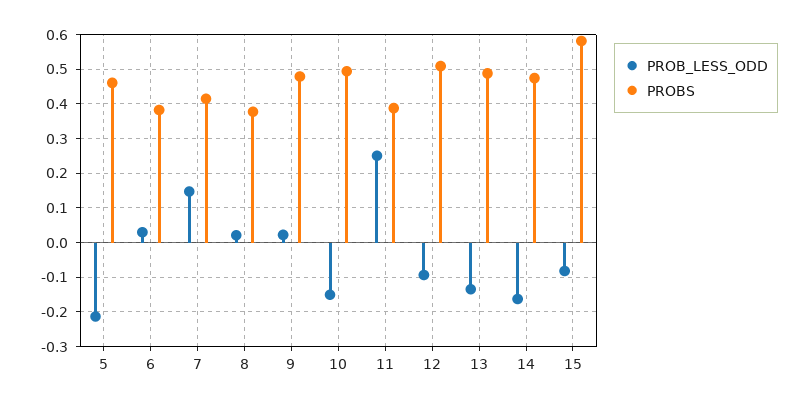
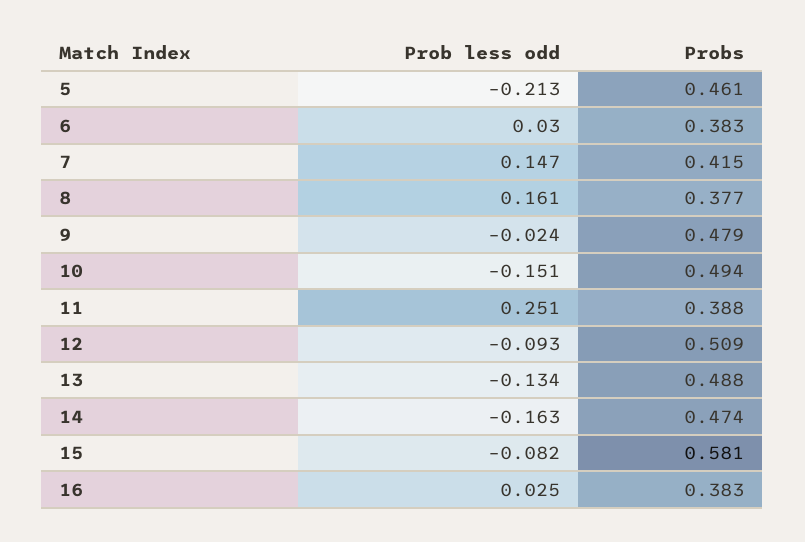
PROB_LESS_ODD, 8: 0.02 -> 0.161
PROB_LESS_ODD, 9: 0.02 -> -0.024
PROB_LESS_ODD, 16: none -> 0.025
PROBS, 16: none -> 0.383

